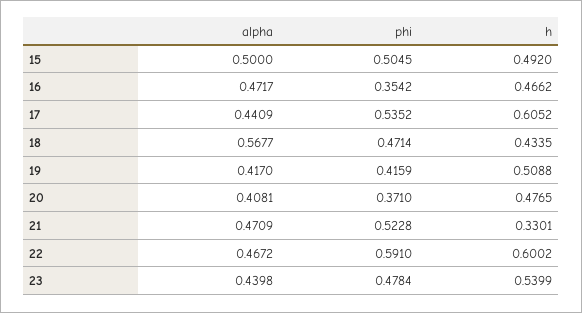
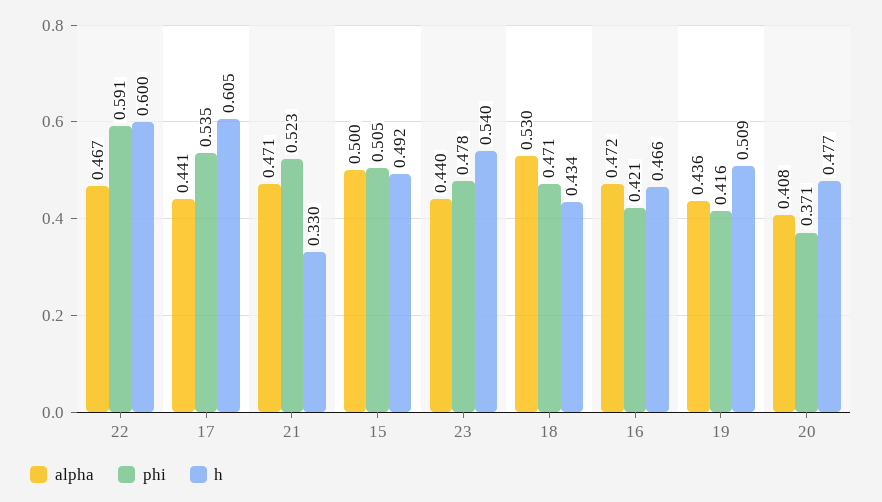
phi, 16: 0.3542 -> 0.421
alpha, 18: 0.5677 -> 0.53
alpha, 19: 0.417 -> 0.436

